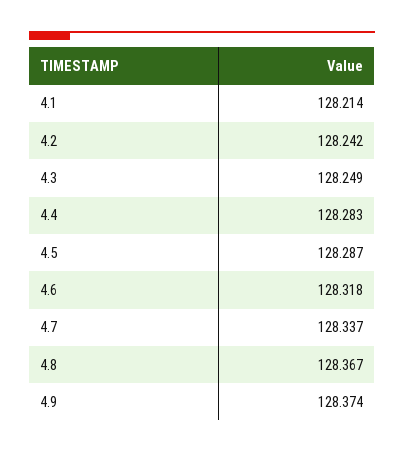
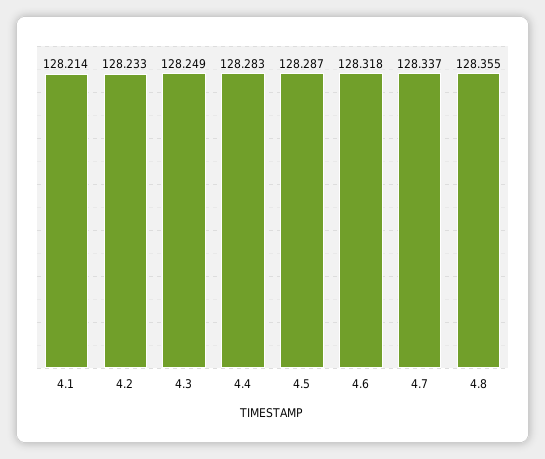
4.2: 128.242 -> 128.233
4.8: 128.367 -> 128.355
4.9: 128.374 -> none

